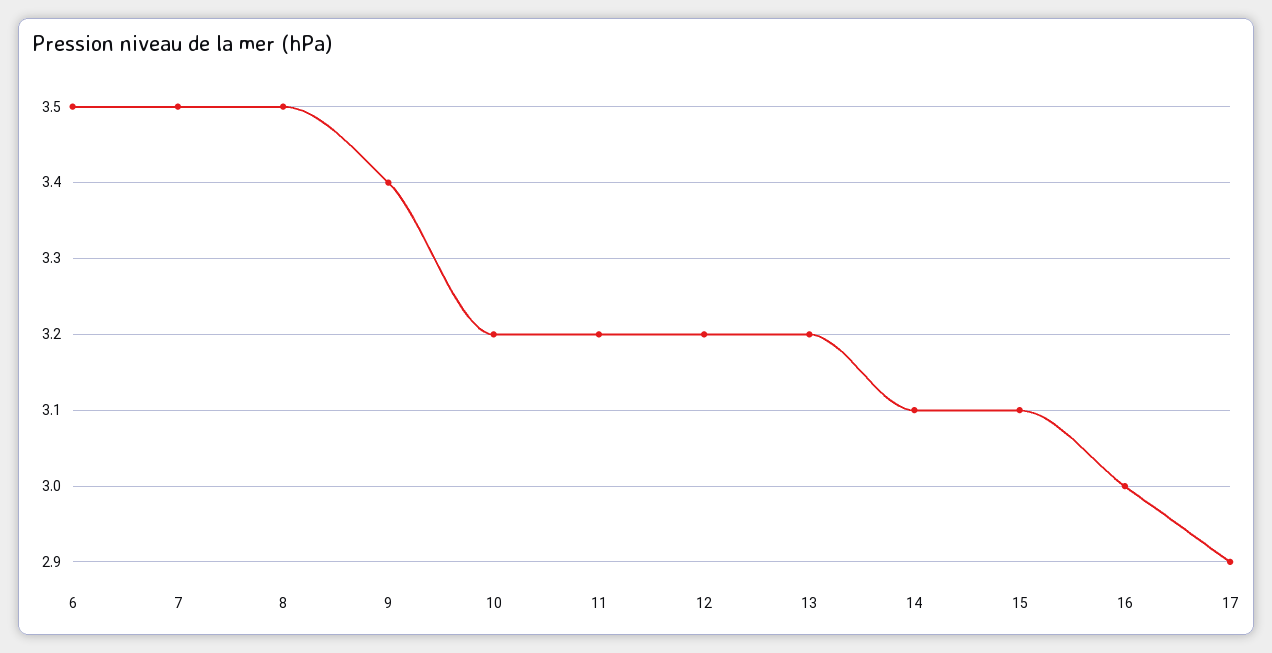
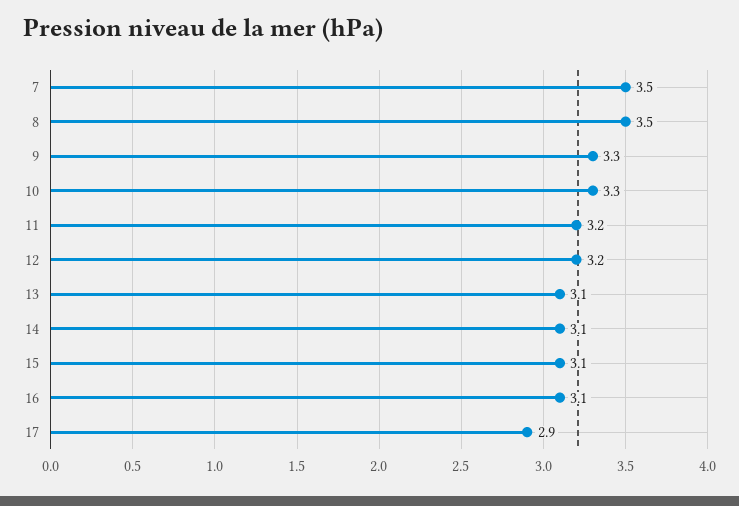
6: 3.5 -> none
9: 3.4 -> 3.3
10: 3.2 -> 3.3
13: 3.2 -> 3.1
16: 3 -> 3.1

